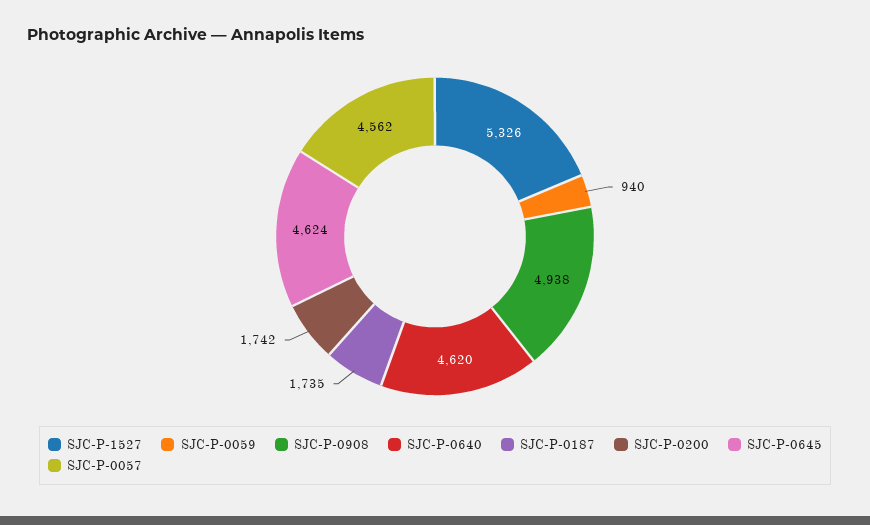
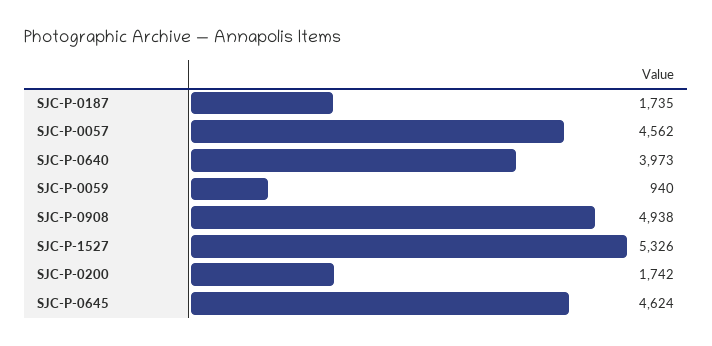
SJC-P-0640: 4620 -> 3973

